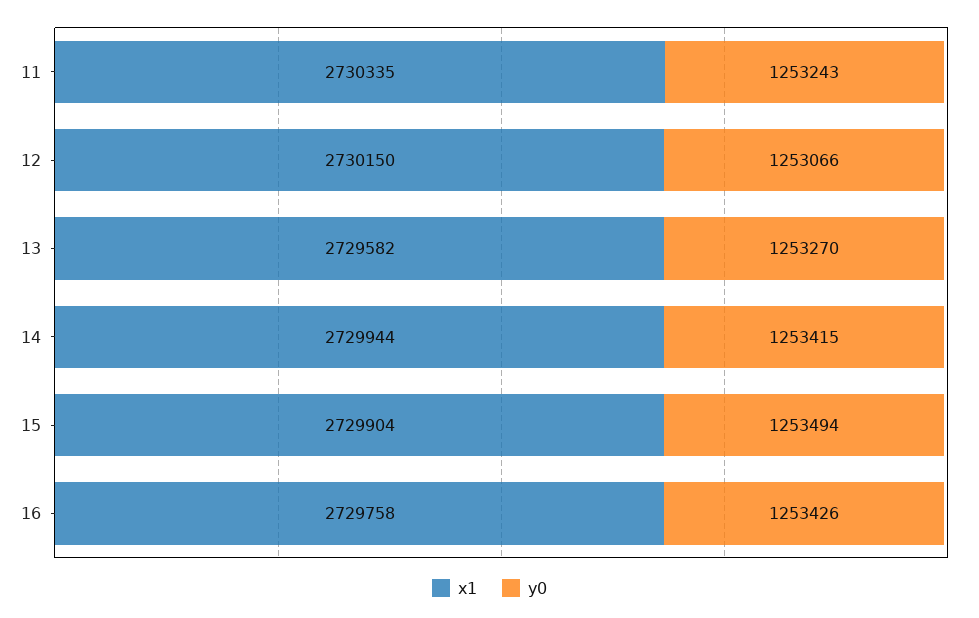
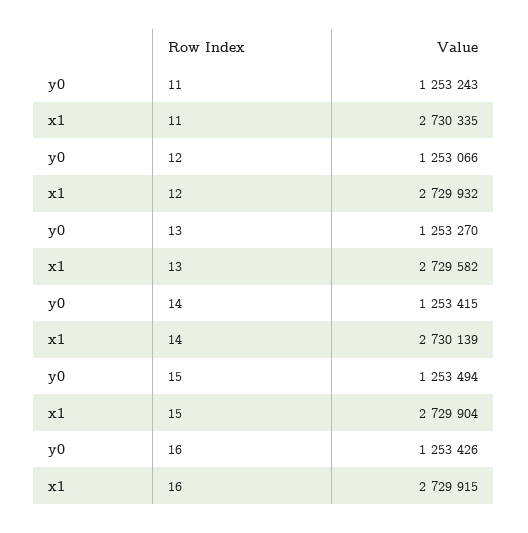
x1, 12: 2730150 -> 2729932
x1, 14: 2729944 -> 2730139
x1, 16: 2729758 -> 2729915

